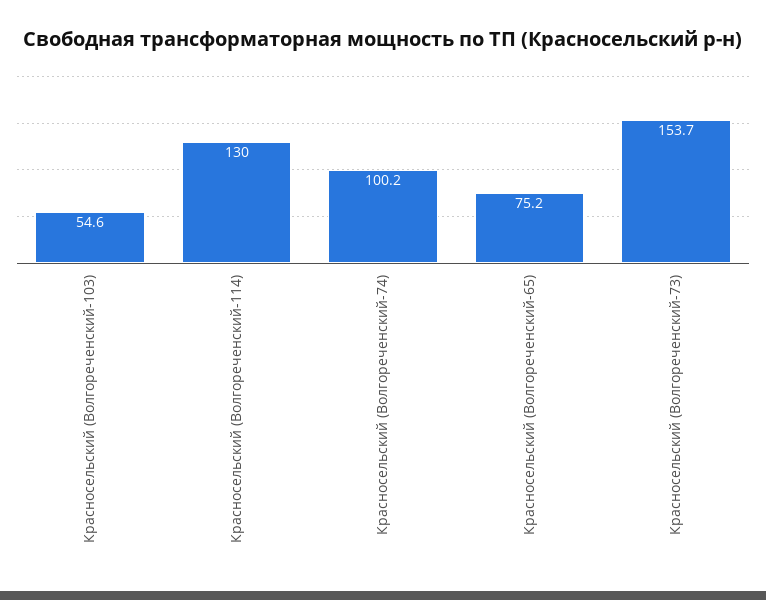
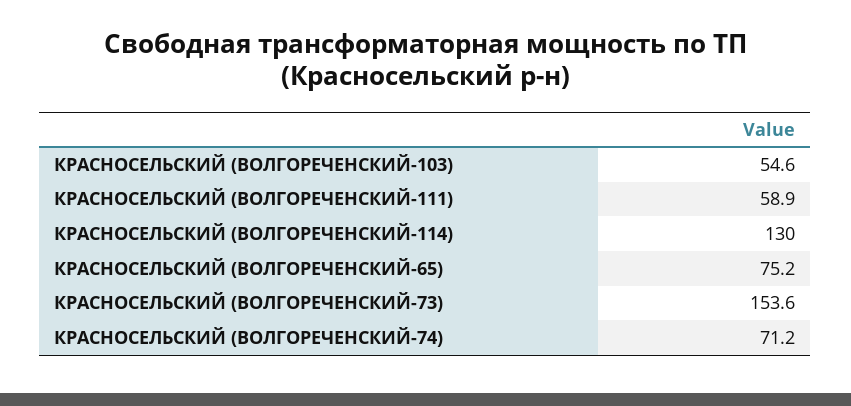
Красносельский (Волгореченский-74): 100.2 -> 71.2
Красносельский (Волгореченский-73): 153.7 -> 153.6
КРАСНОСЕЛЬСКИЙ (ВОЛГОРЕЧЕНСКИЙ-111): none -> 58.9

